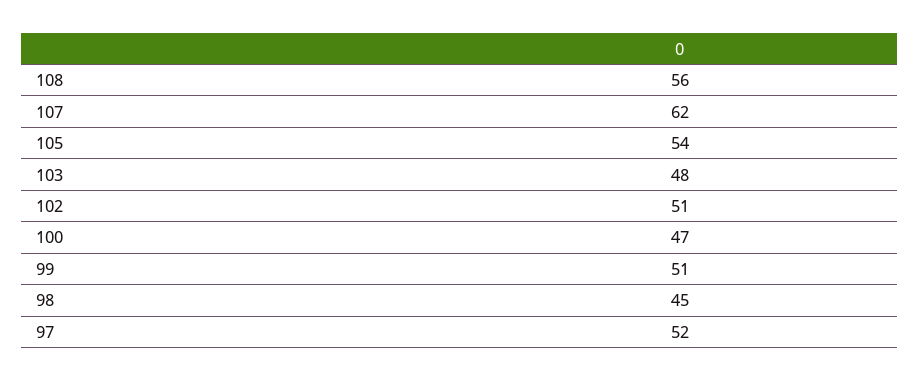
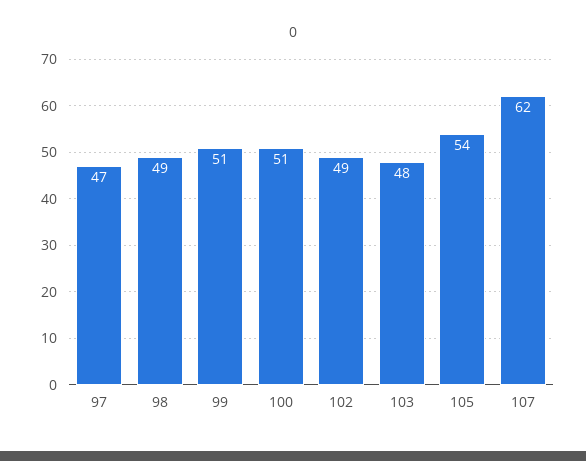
108: 56 -> none
102: 51 -> 49
100: 47 -> 51
98: 45 -> 49
97: 52 -> 47

